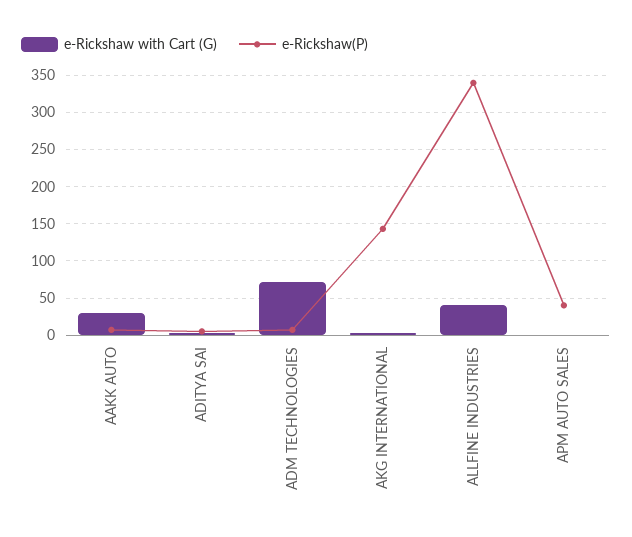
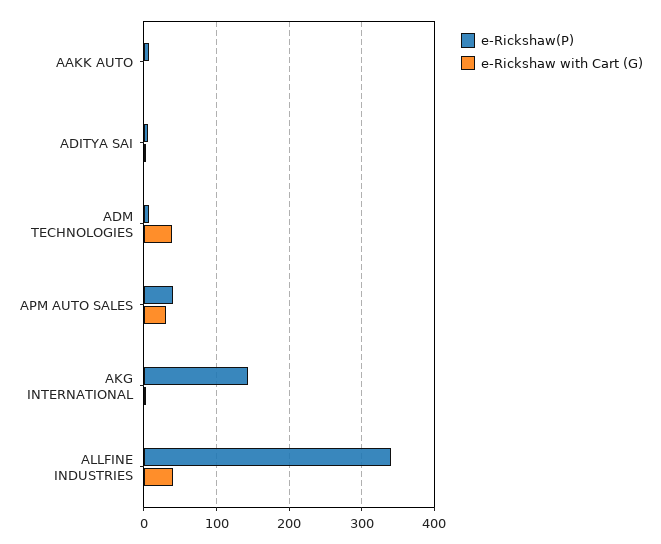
e-Rickshaw with Cart (G), AAKK AUTO: 30 -> 0
e-Rickshaw with Cart (G), ADM TECHNOLOGIES: 70 -> 40
e-Rickshaw with Cart (G), APM AUTO SALES: 0 -> 30

